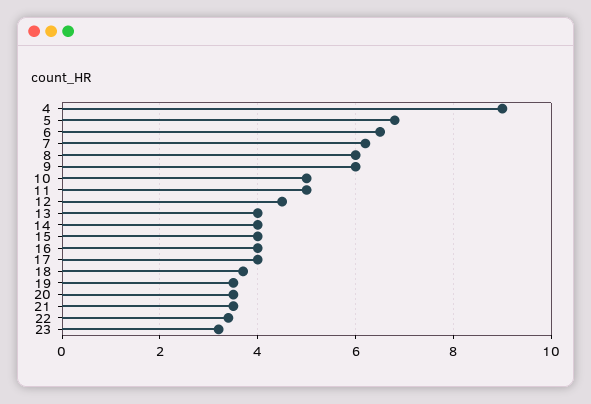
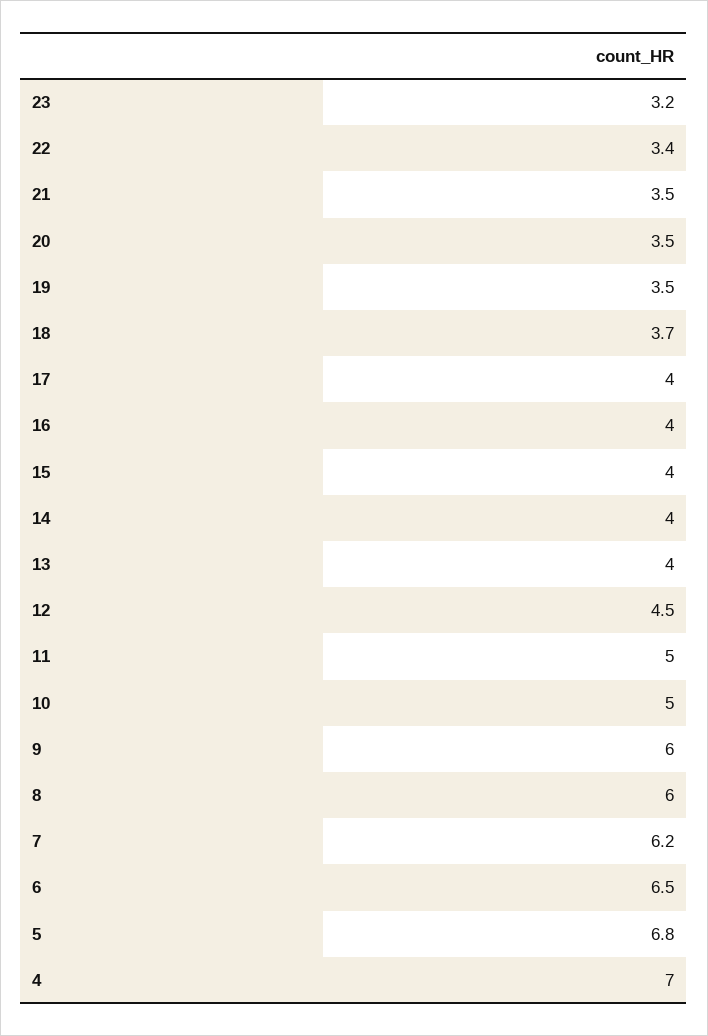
4: 9 -> 7

